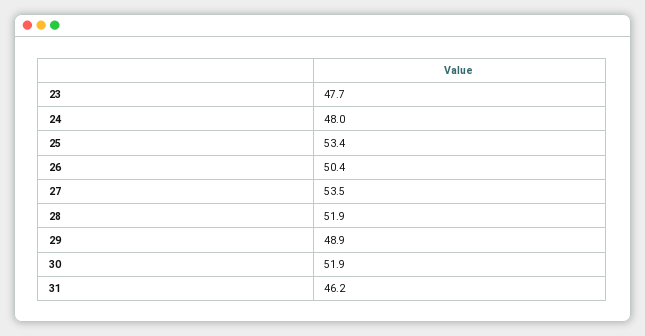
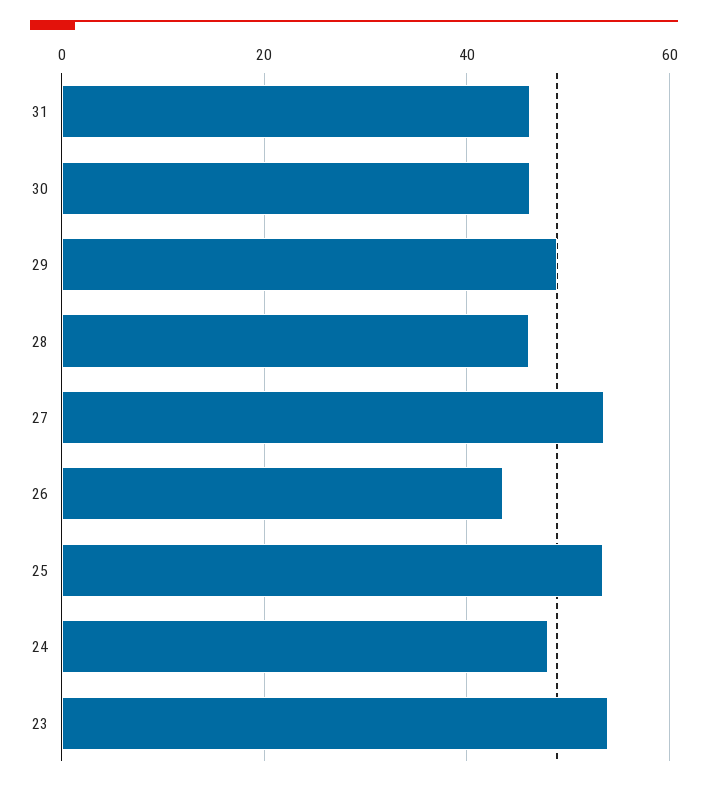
23: 47.7 -> 54
26: 50.4 -> 44
28: 51.9 -> 46
30: 51.9 -> 46

